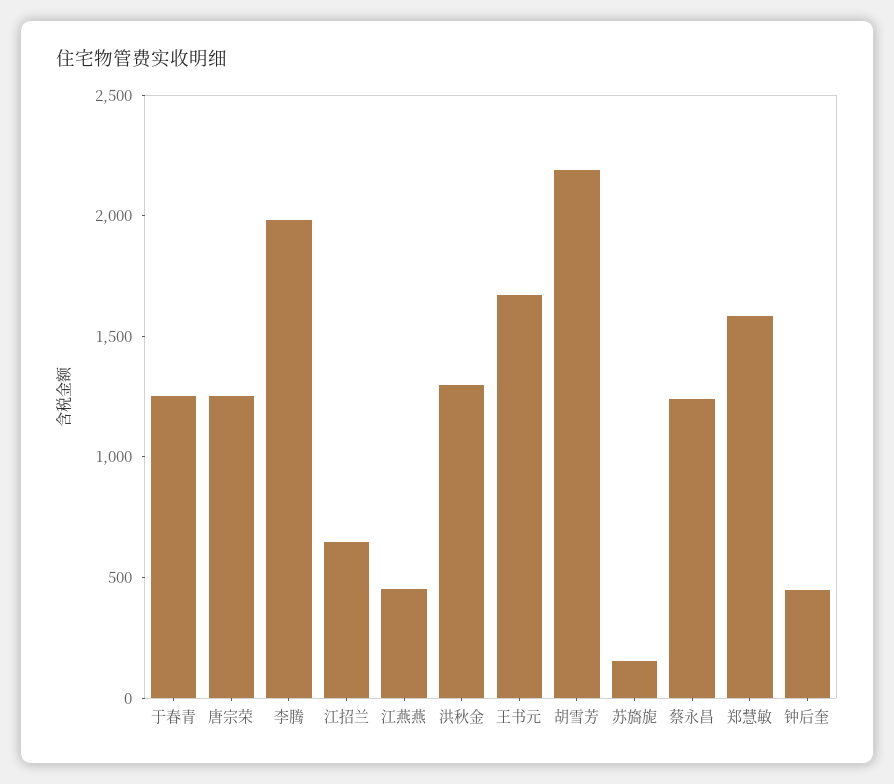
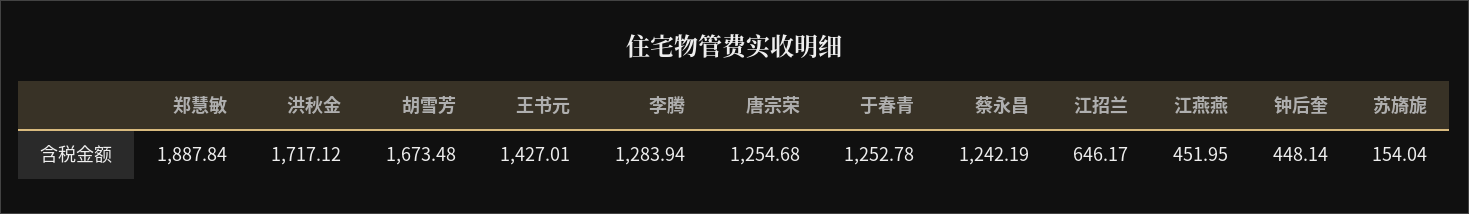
李腾: 2000 -> 1283.94
洪秋金: 1300 -> 1717.12
王书元: 1700 -> 1427.01
胡雪芳: 2200 -> 1673.48
郑慧敏: 1600 -> 1887.84

